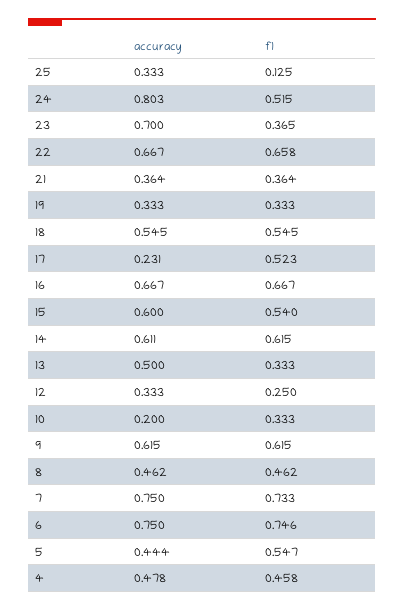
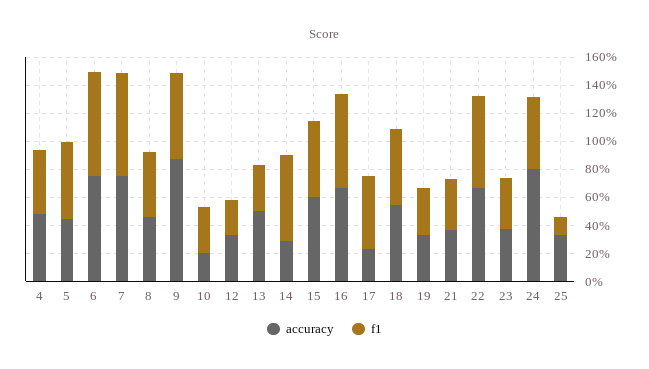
accuracy, 23: 0.7 -> 0.4
accuracy, 14: 0.611 -> 0.3
accuracy, 9: 0.615 -> 0.9

